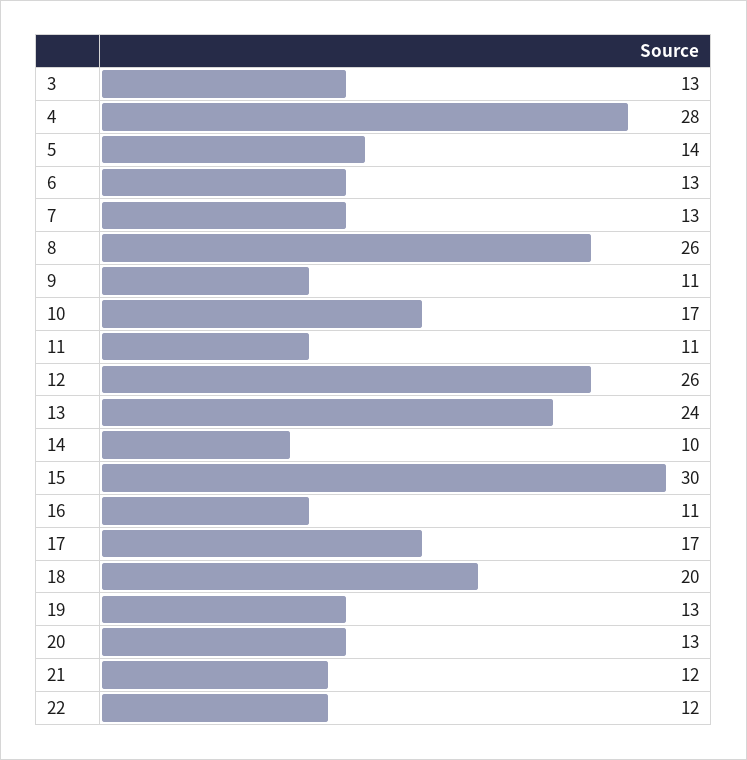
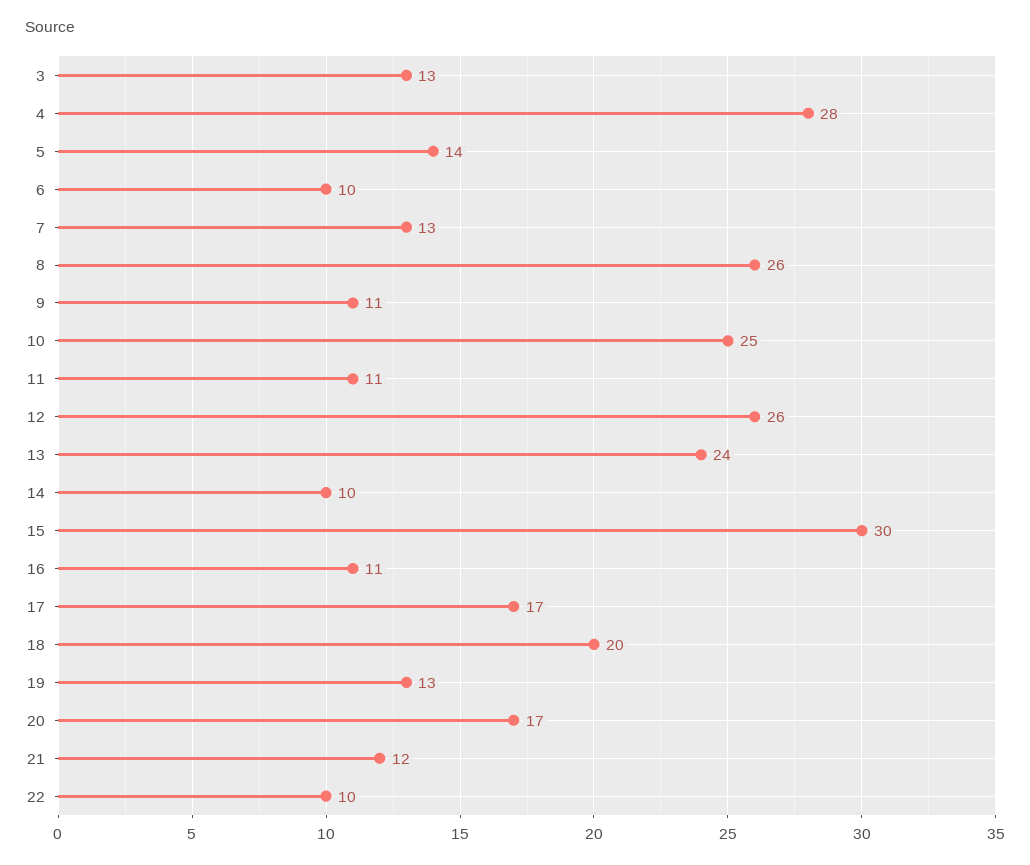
6: 13 -> 10
10: 17 -> 25
20: 13 -> 17
22: 12 -> 10

